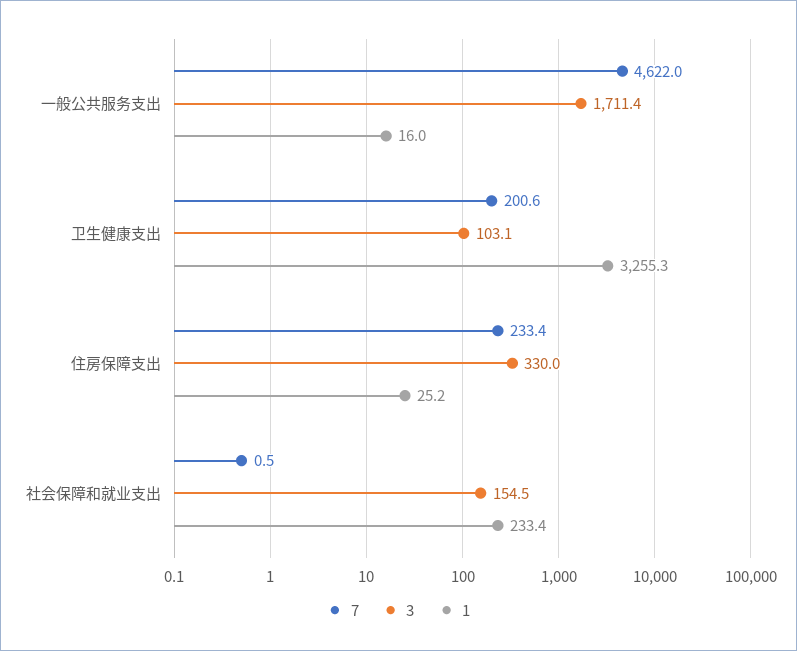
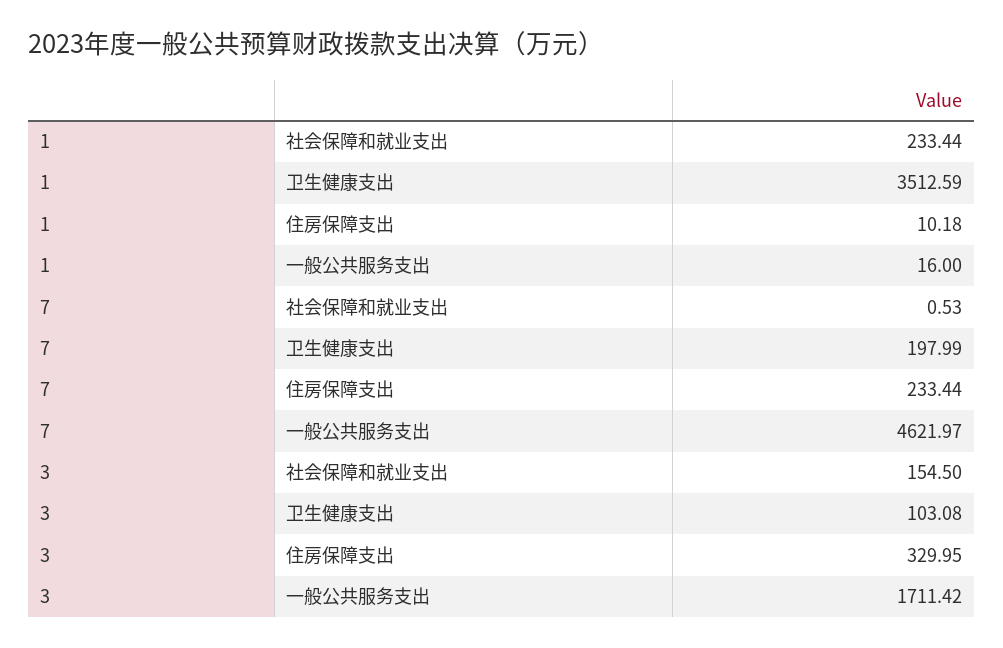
7, 卫生健康支出: 200.6 -> 197.99
1, 卫生健康支出: 3255.3 -> 3512.59
1, 住房保障支出: 25.2 -> 10.18

